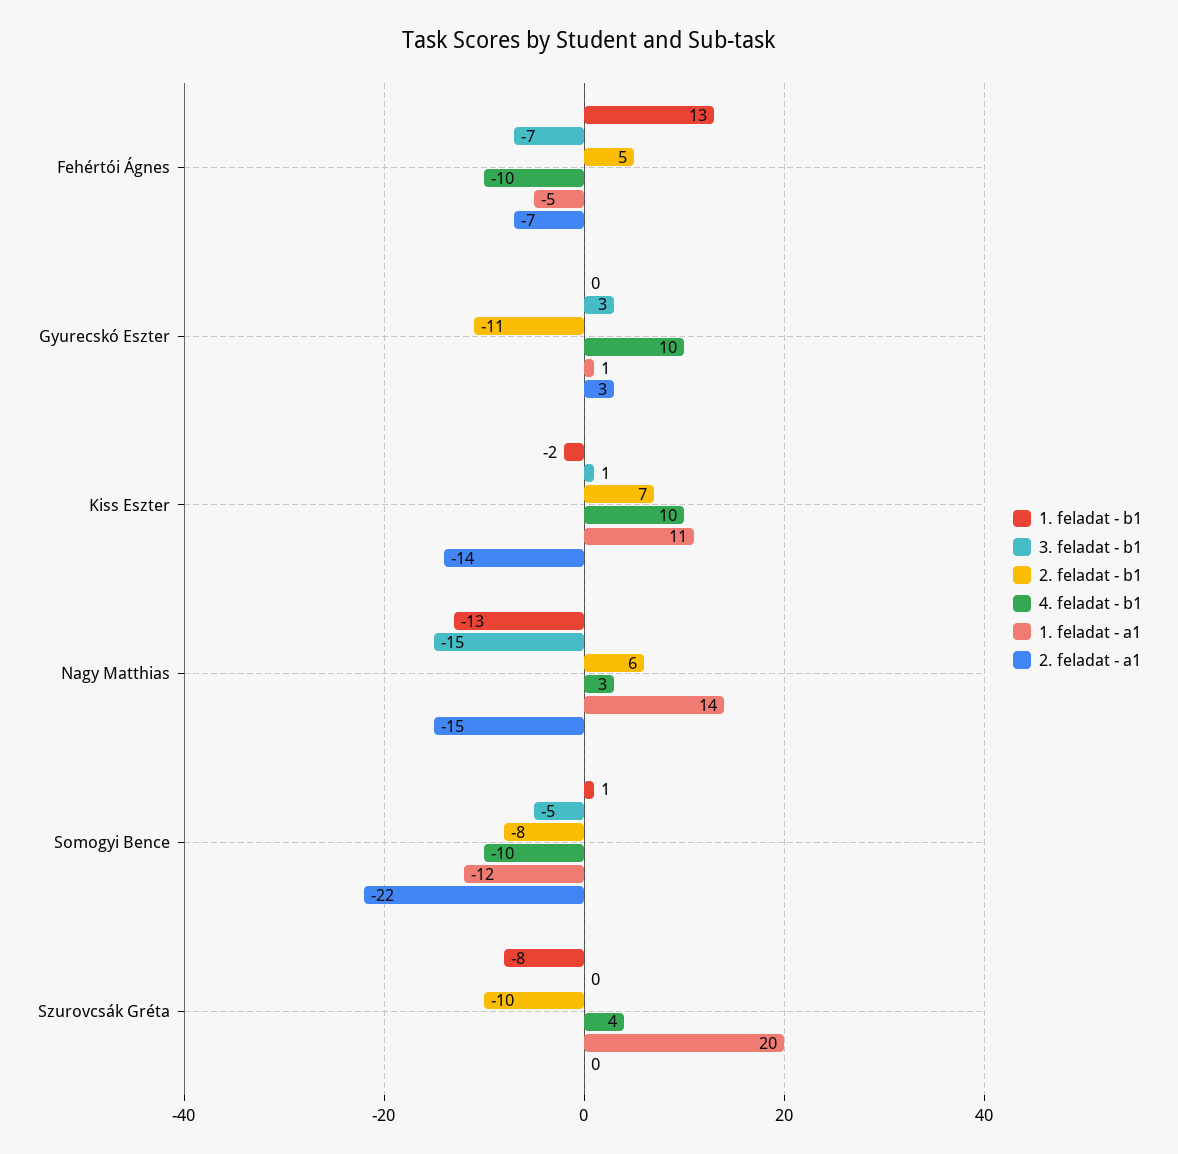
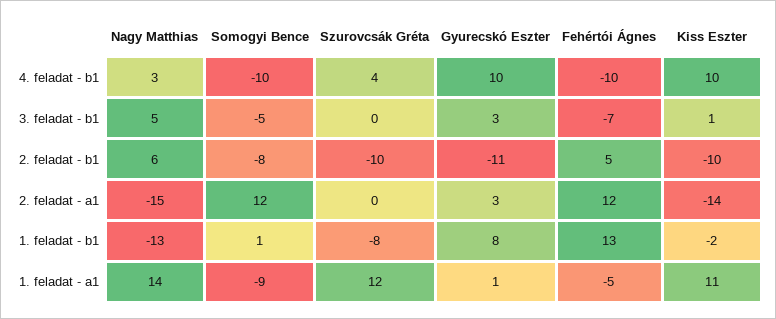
2. feladat - a1, Fehértói Ágnes: -7 -> 12
1. feladat - b1, Gyurecskó Eszter: 0 -> 8
2. feladat - b1, Kiss Eszter: 7 -> -10
3. feladat - b1, Nagy Matthias: -15 -> 5
1. feladat - a1, Somogyi Bence: -12 -> -9
2. feladat - a1, Somogyi Bence: -22 -> 12
1. feladat - a1, Szurovcsák Gréta: 20 -> 12

